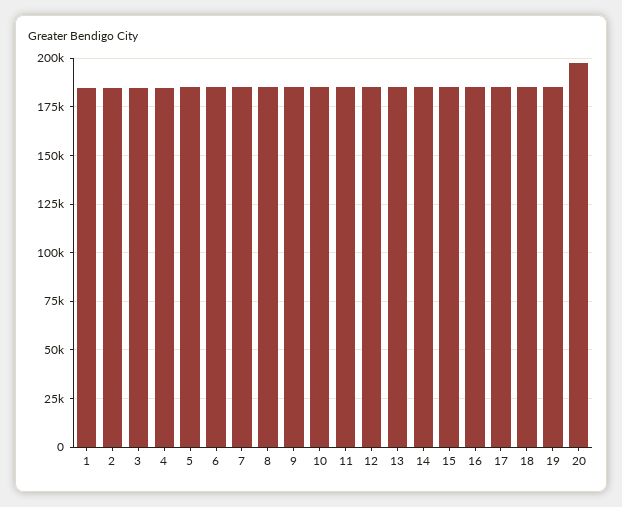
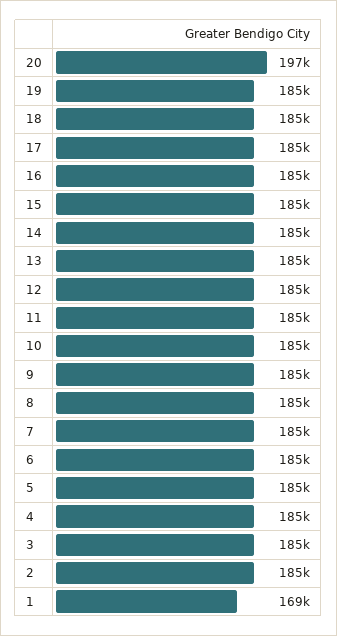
1: 185000 -> 169000

